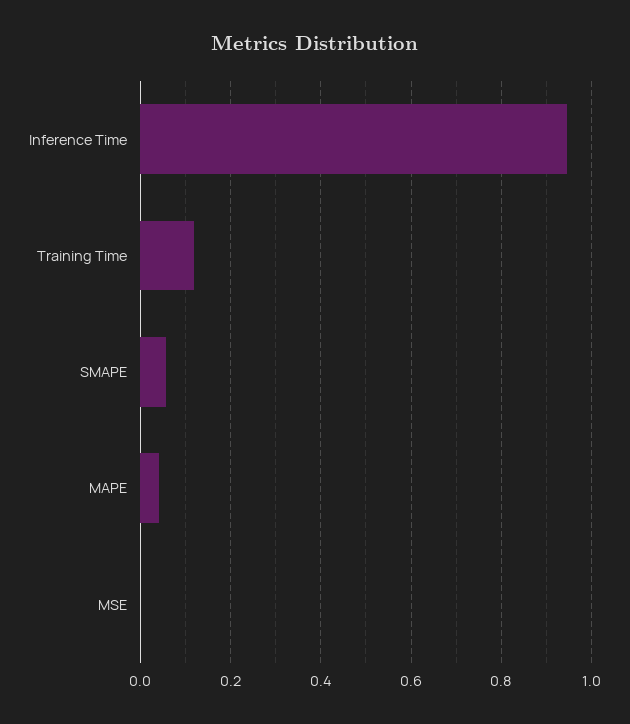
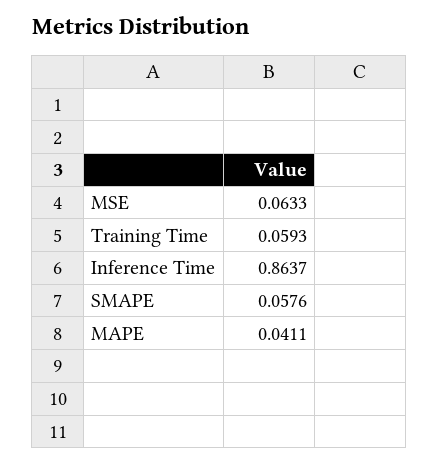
Inference Time: 0.94 -> 0.8637
Training Time: 0.12 -> 0.0593
MSE: 0 -> 0.0633

